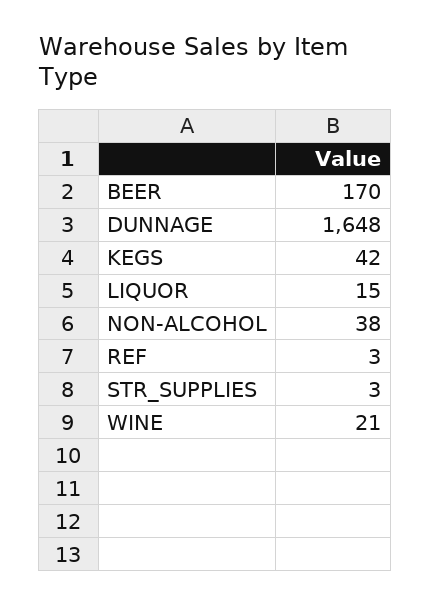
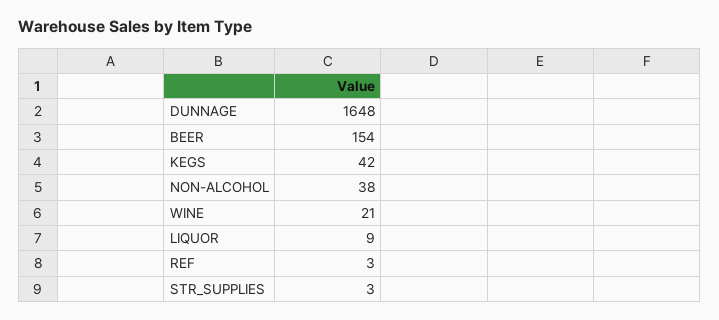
BEER: 170 -> 154
LIQUOR: 15 -> 9

